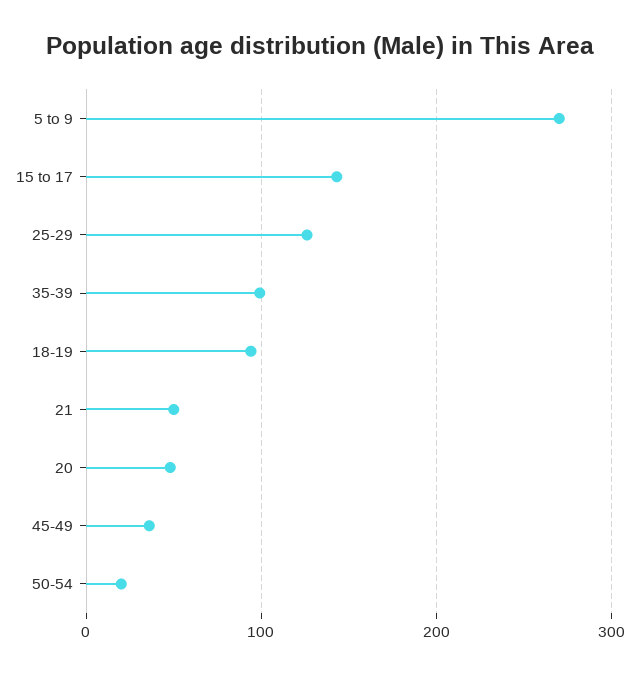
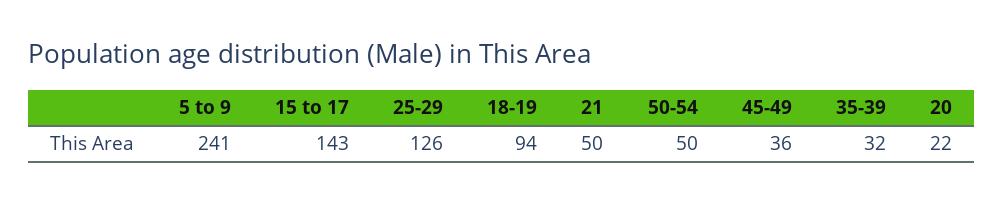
5 to 9: 270 -> 241
35-39: 100 -> 32
20: 50 -> 22
50-54: 20 -> 50

